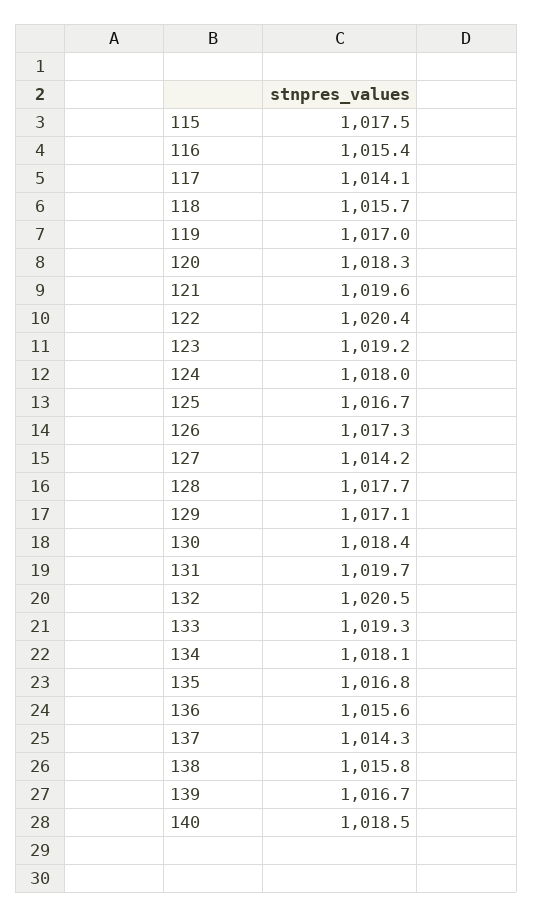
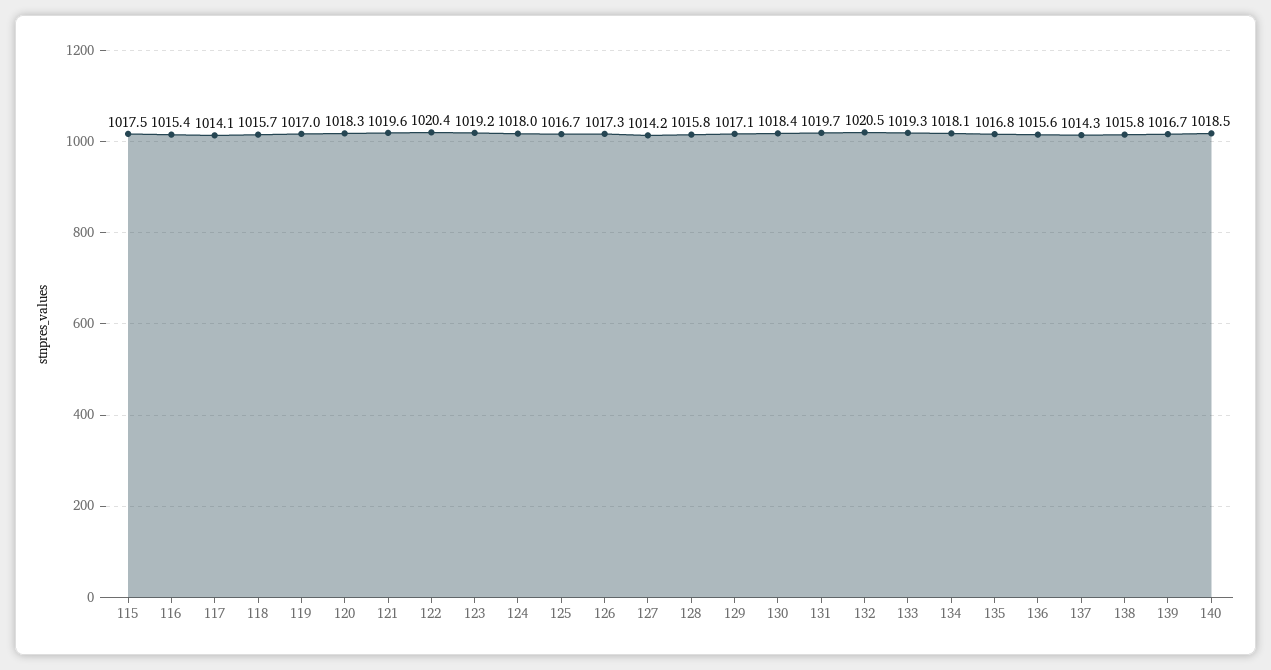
128: 1017.7 -> 1015.8

